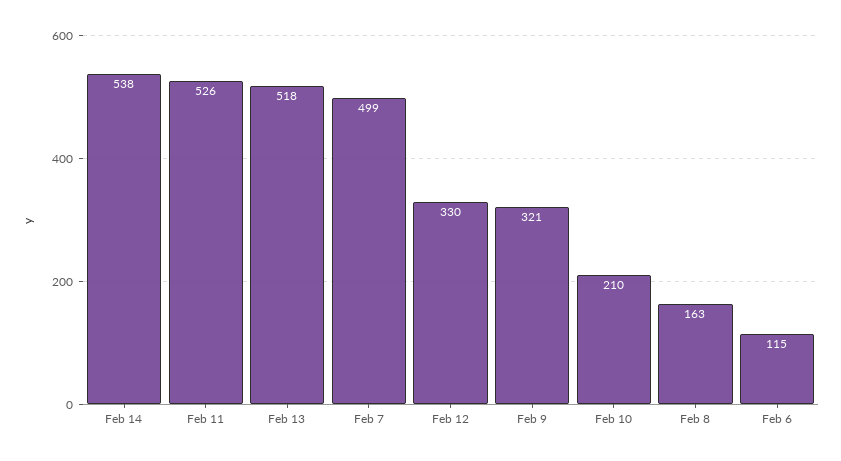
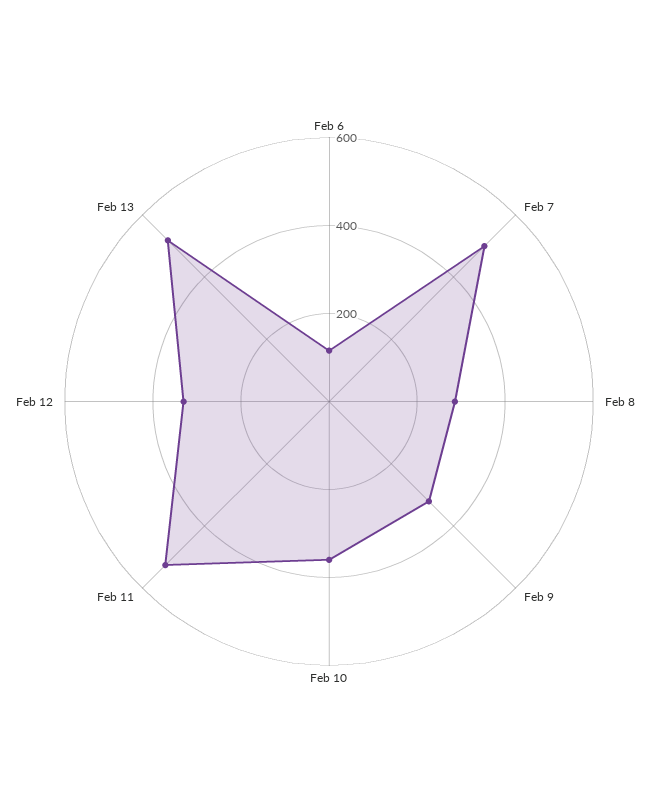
Feb 14: 538 -> none
Feb 10: 210 -> 350
Feb 8: 163 -> 300

